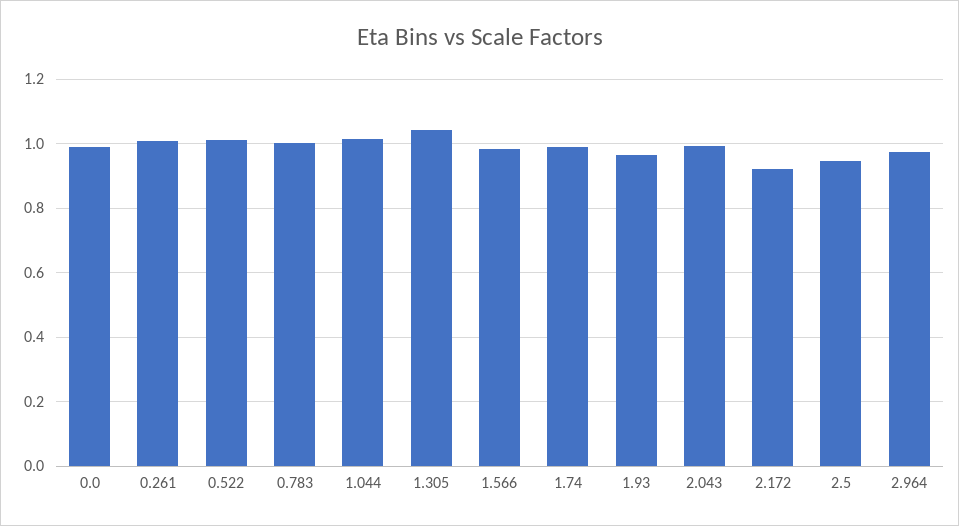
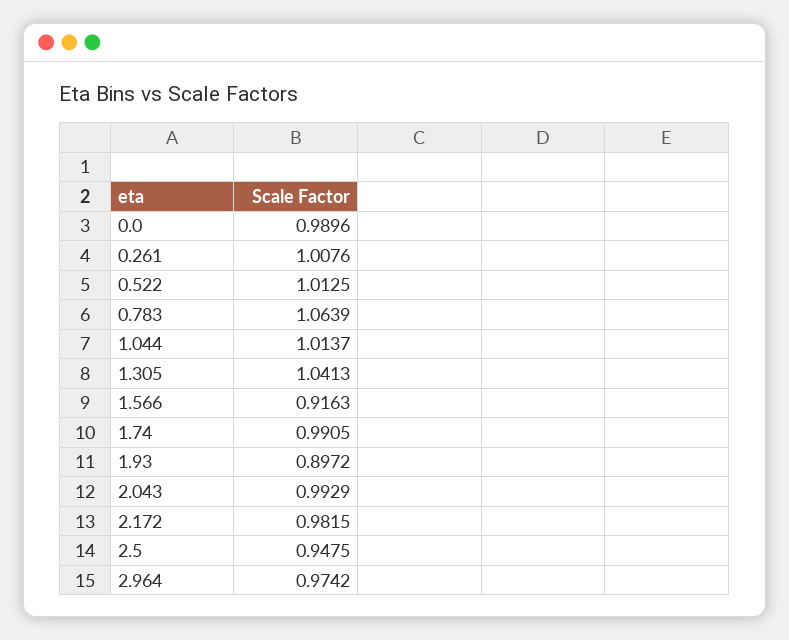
0.783: 1 -> 1.0639
1.566: 0.98 -> 0.9163
1.93: 0.96 -> 0.8972
2.172: 0.92 -> 0.9815

